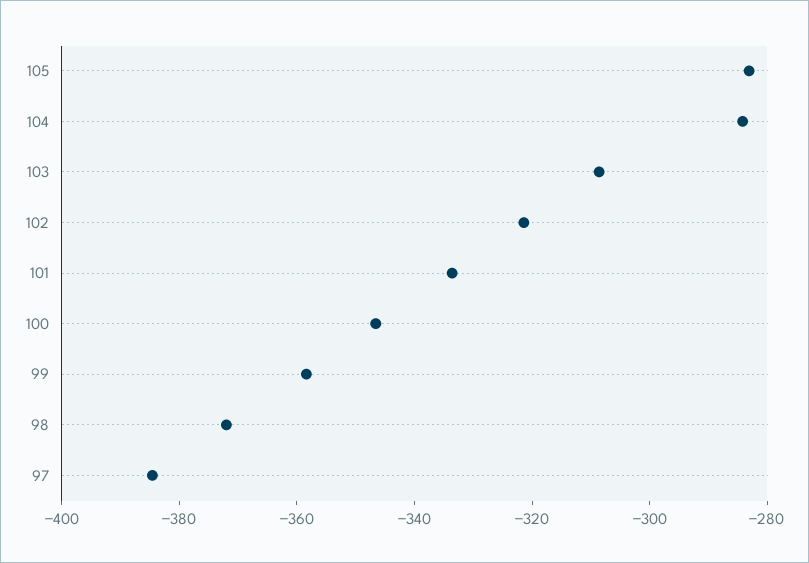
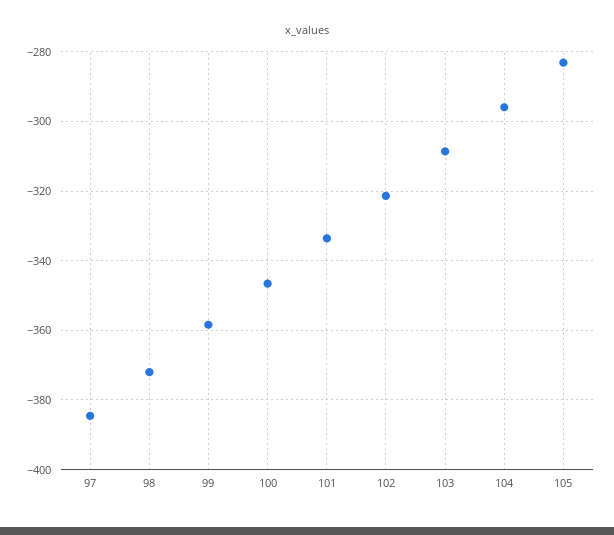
104: -285 -> -296

